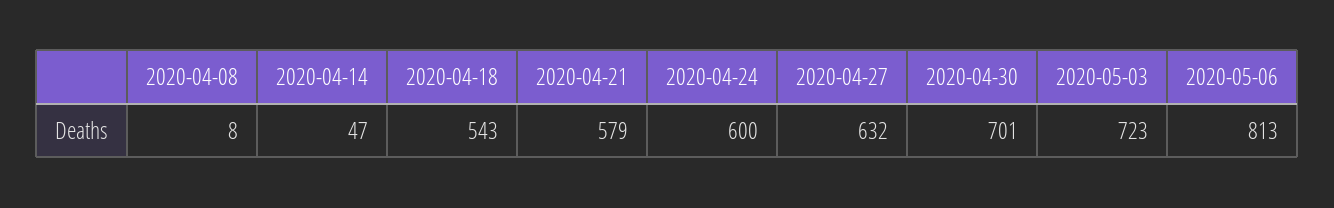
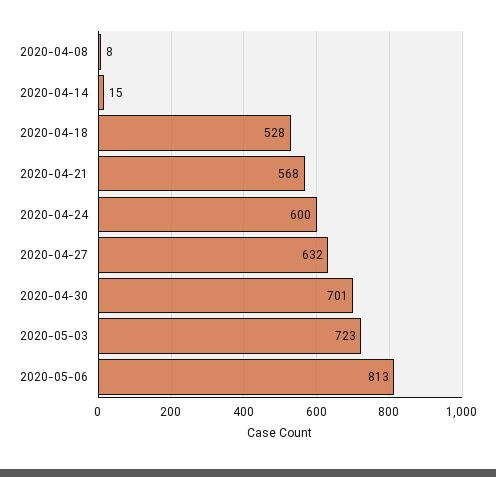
2020-04-14: 47 -> 15
2020-04-18: 543 -> 528
2020-04-21: 579 -> 568

